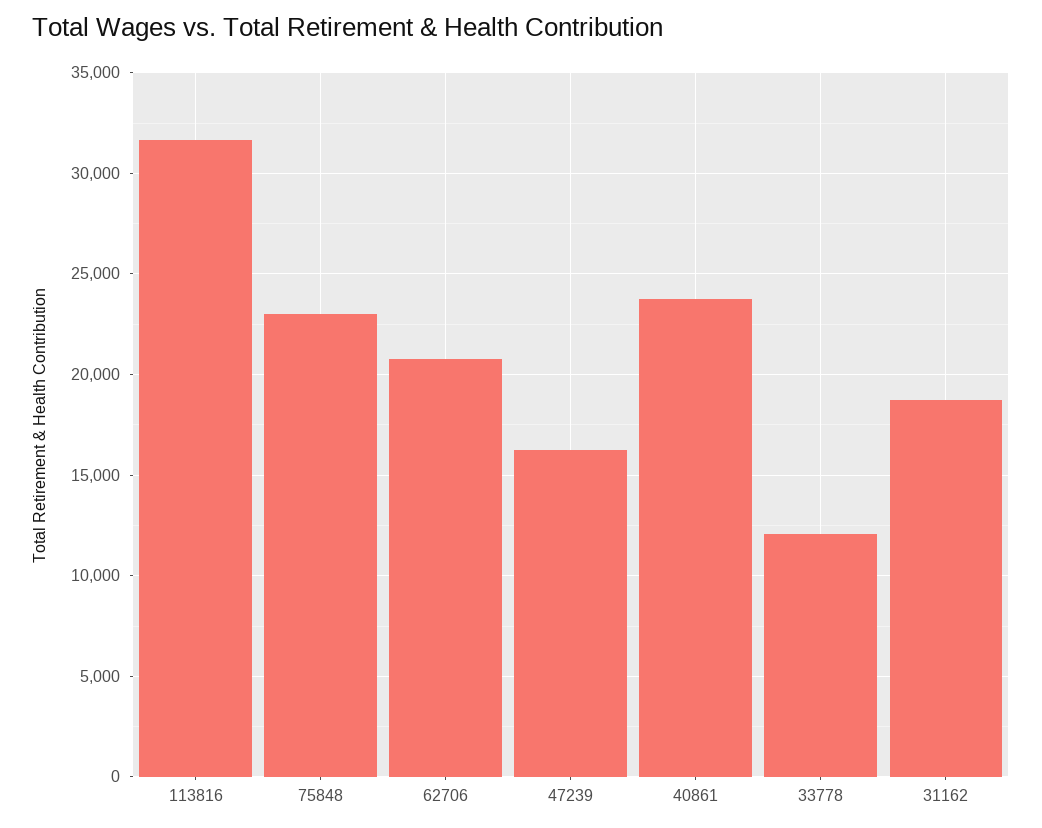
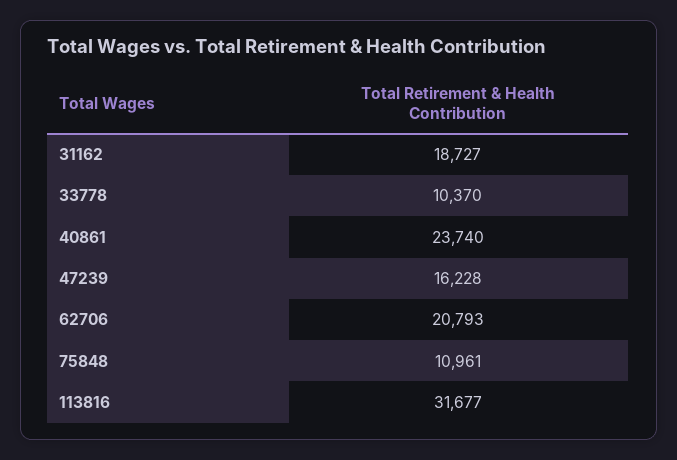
75848: 23000 -> 10961
33778: 12000 -> 10370

